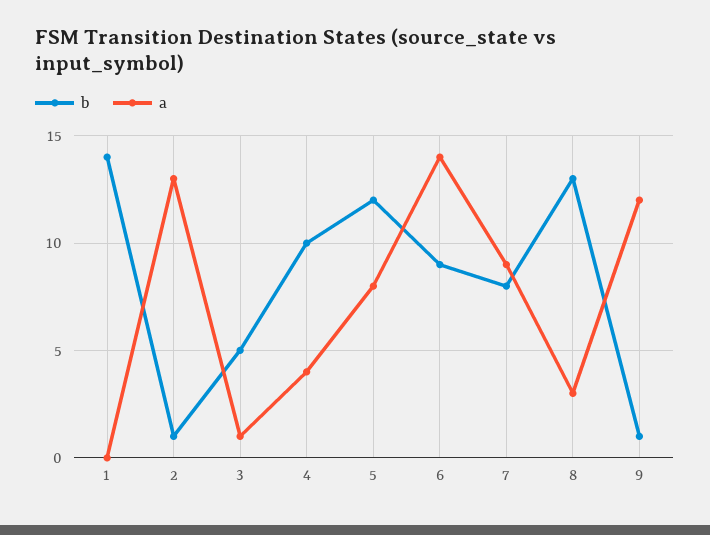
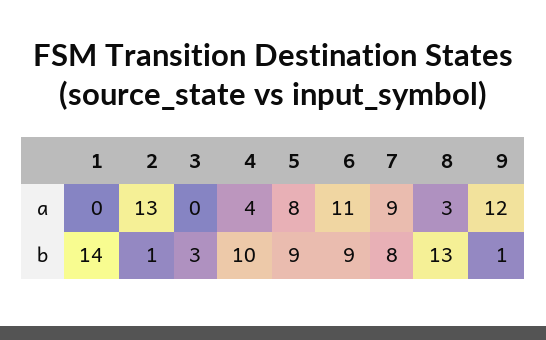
b, 3: 5 -> 3
a, 3: 1 -> 0
b, 5: 12 -> 9
a, 6: 14 -> 11

